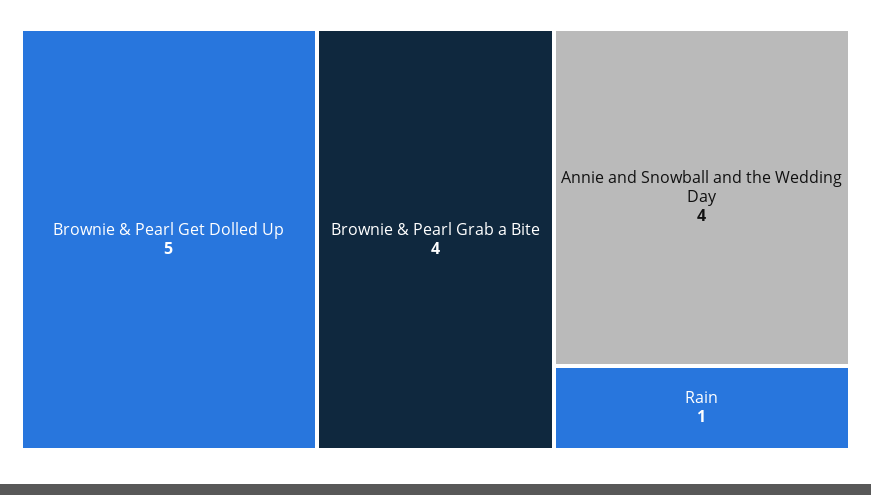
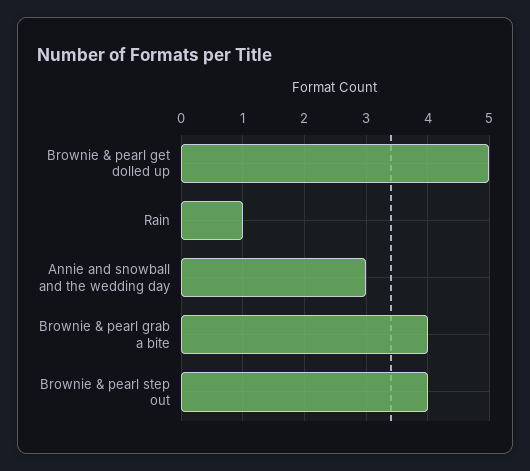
Annie and Snowball and the Wedding Day: 4 -> 3
Brownie & pearl step out: none -> 4

